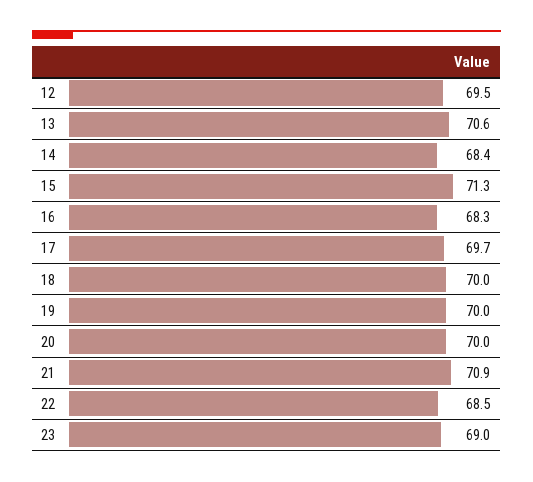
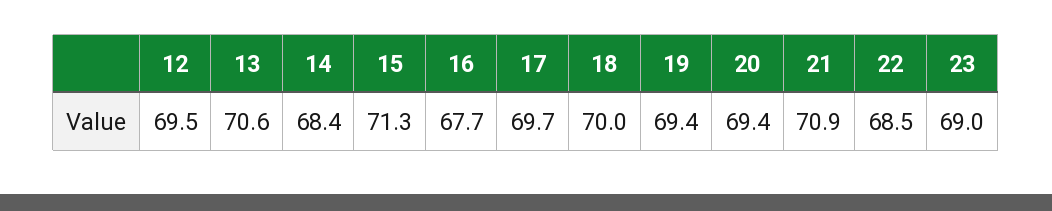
16: 68.3 -> 67.7
19: 70 -> 69.4
20: 70 -> 69.4

